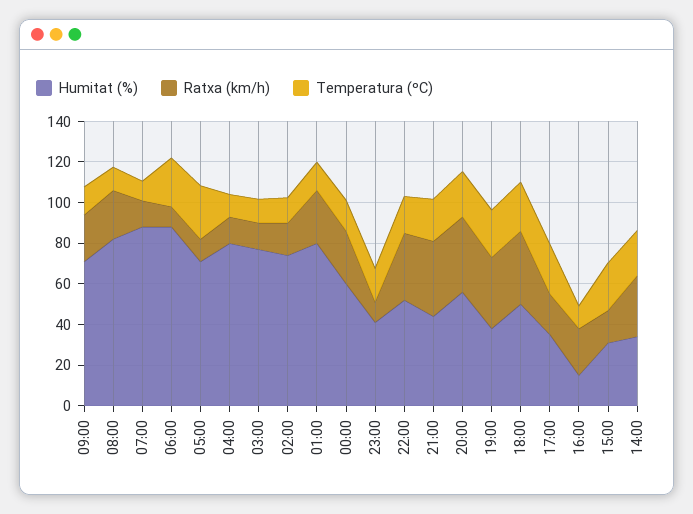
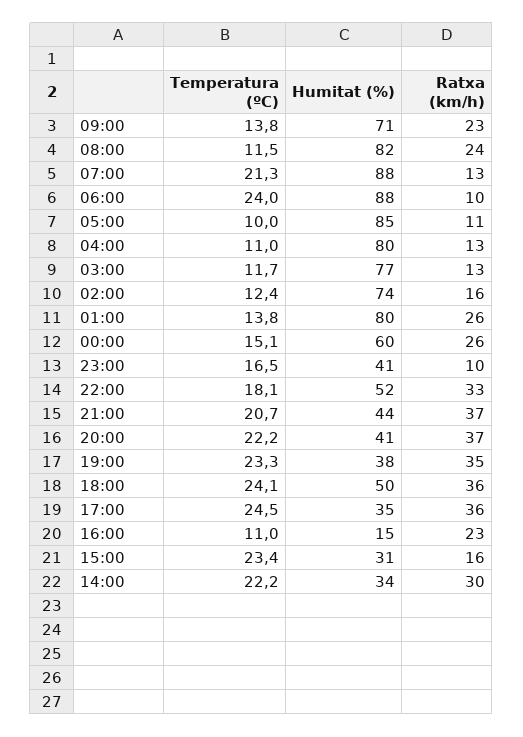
Temperatura (ºC), 07:00: 10 -> 21.3
Humitat (%), 05:00: 70 -> 85
Temperatura (ºC), 05:00: 25 -> 10
Humitat (%), 20:00: 55 -> 41
Ratxa (km/h), 17:00: 20 -> 36

